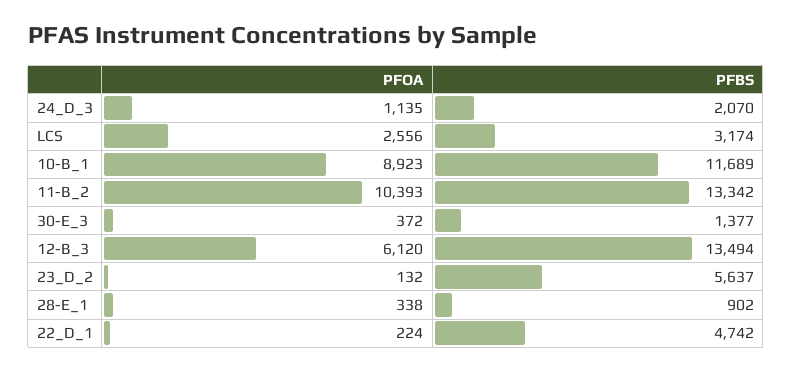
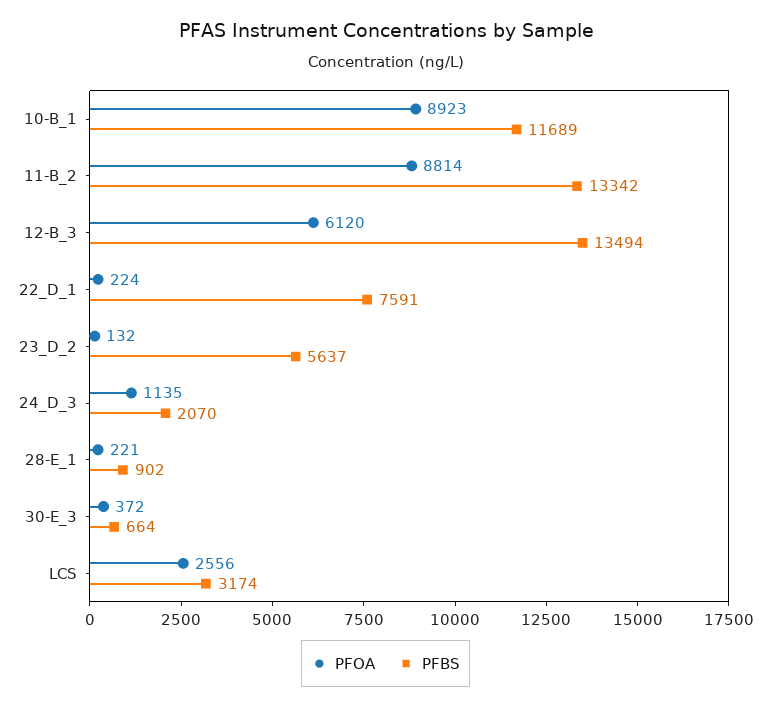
PFOA, 11-B_2: 10393 -> 8814
PFBS, 30-E_3: 1377 -> 664
PFOA, 28-E_1: 338 -> 221
PFBS, 22_D_1: 4742 -> 7591

